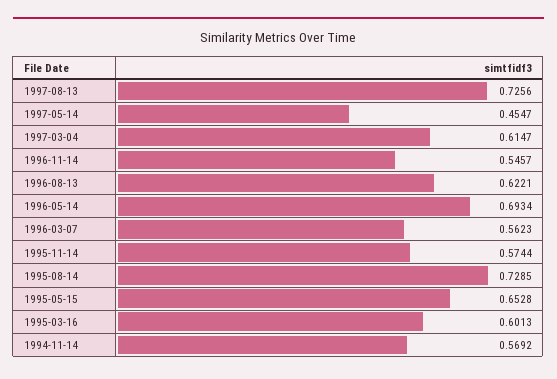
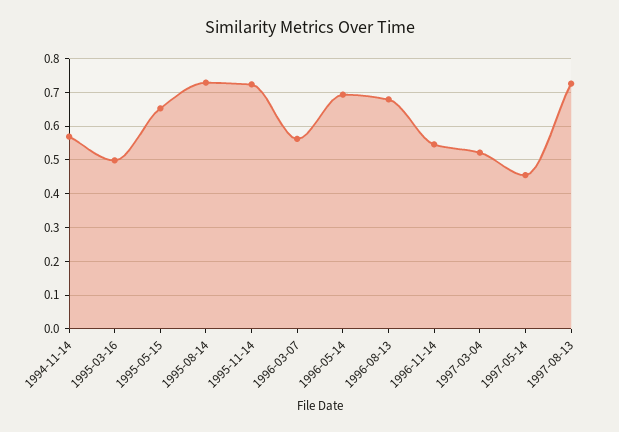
1997-03-04: 0.6147 -> 0.52
1996-08-13: 0.6221 -> 0.68
1995-11-14: 0.5744 -> 0.72
1995-03-16: 0.6013 -> 0.5

